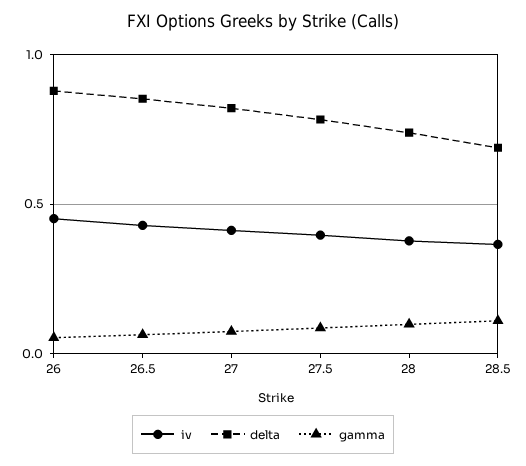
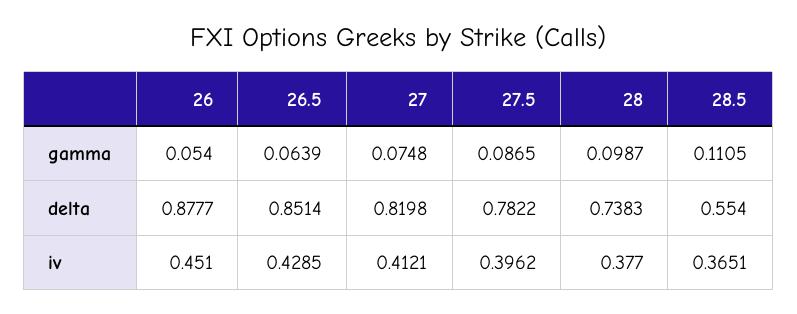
delta, 28.5: 0.7 -> 0.554

